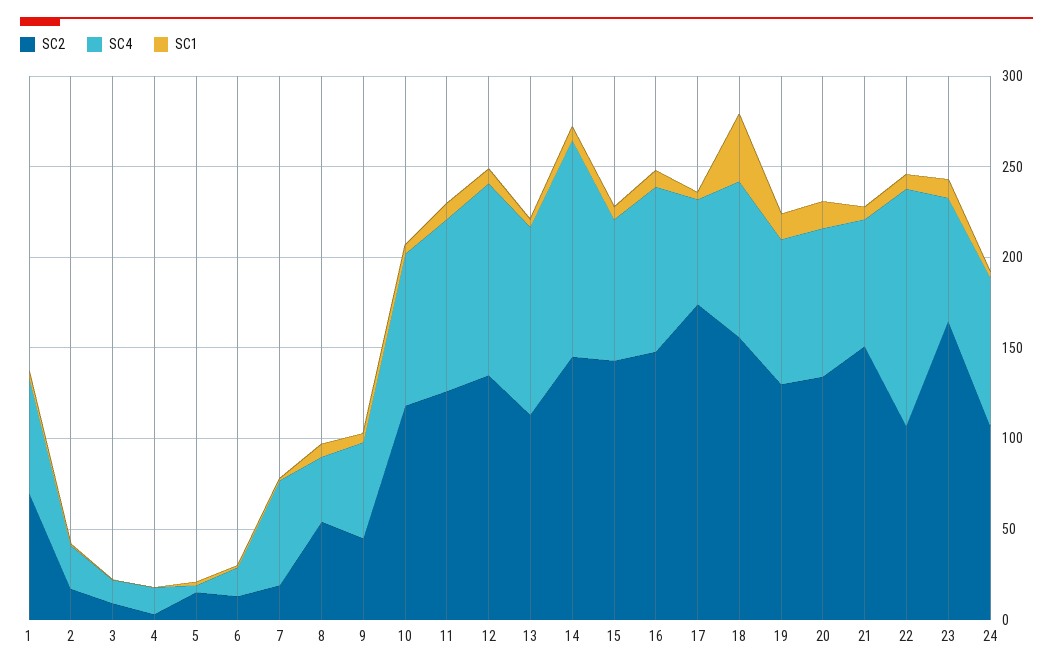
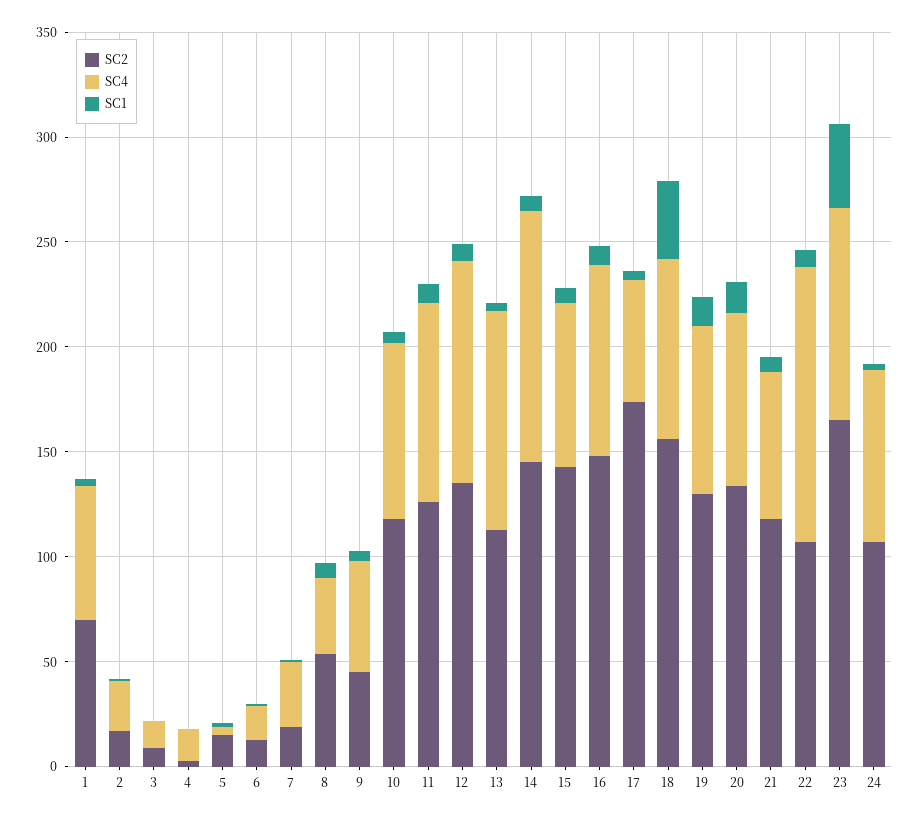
SC4, 7: 60 -> 30
SC2, 21: 150 -> 120
SC4, 23: 70 -> 100
SC1, 23: 10 -> 40

